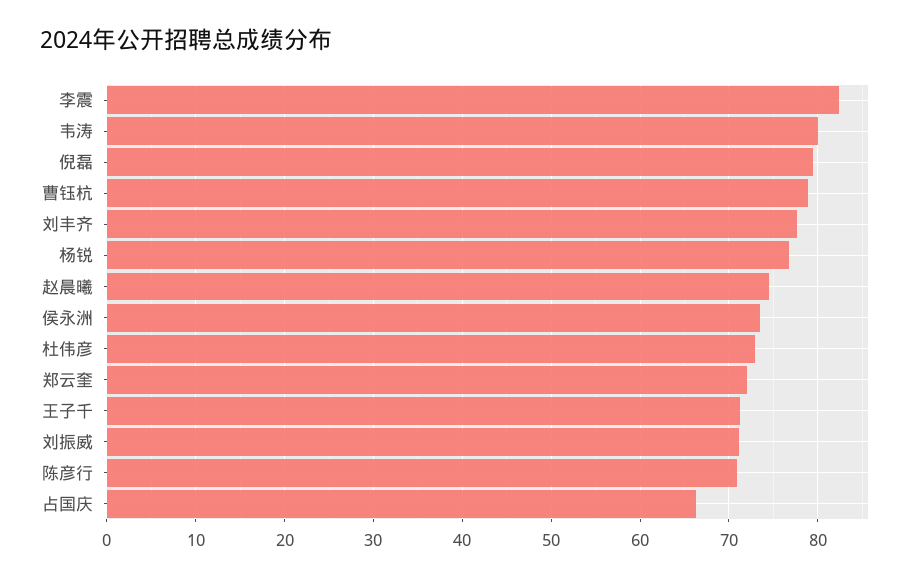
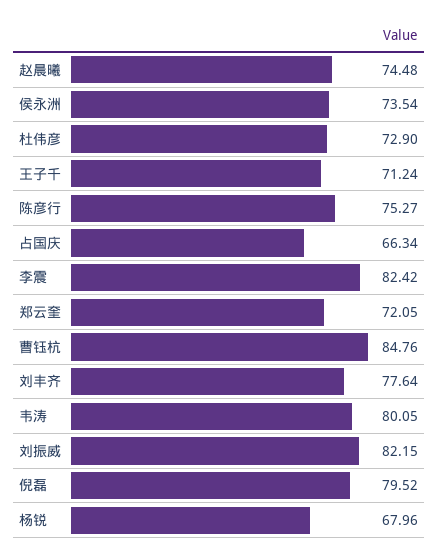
曹钰杭: 79 -> 84.76
杨锐: 77 -> 67.96
刘振威: 71 -> 82.15
陈彦行: 71 -> 75.27

